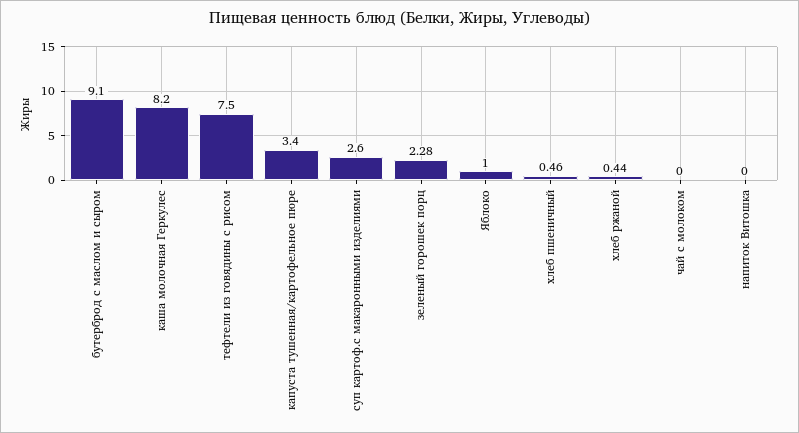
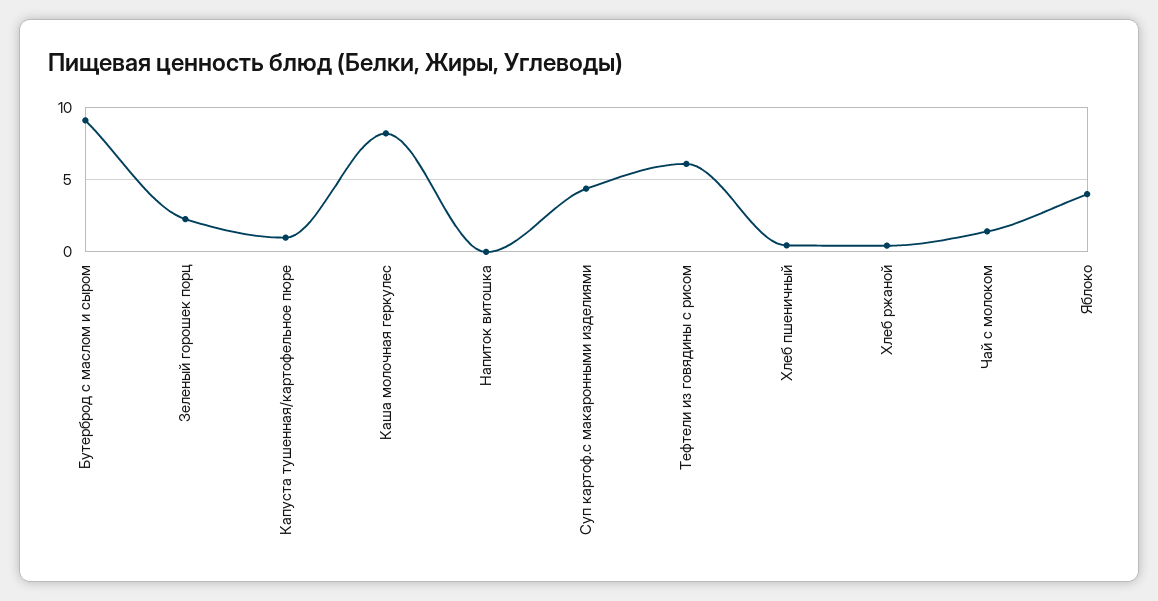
тефтели из говядины с рисом: 7.5 -> 6
капуста тушенная/картофельное пюре: 3.4 -> 1
суп картоф.с макаронными изделиями: 2.6 -> 4.5
Яблоко: 1 -> 4
чай с молоком: 0 -> 1.5

